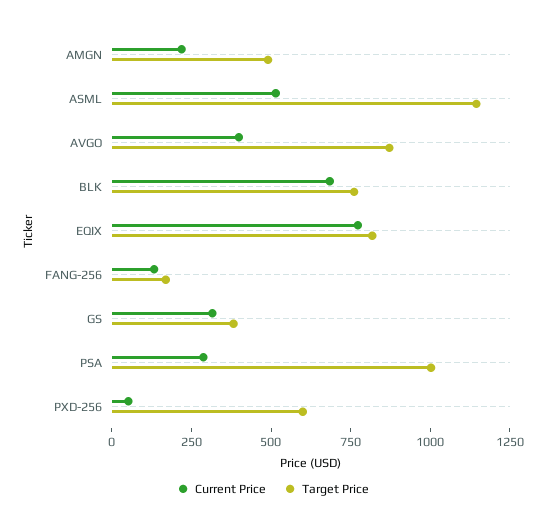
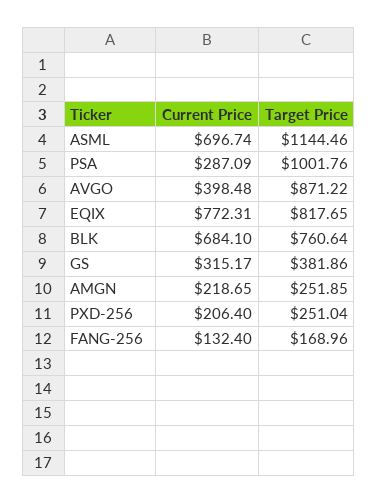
Target Price, AMGN: 500 -> 251.85
Current Price, ASML: 500 -> 696.74
Current Price, PXD-256: 50 -> 206.4
Target Price, PXD-256: 600 -> 251.04

